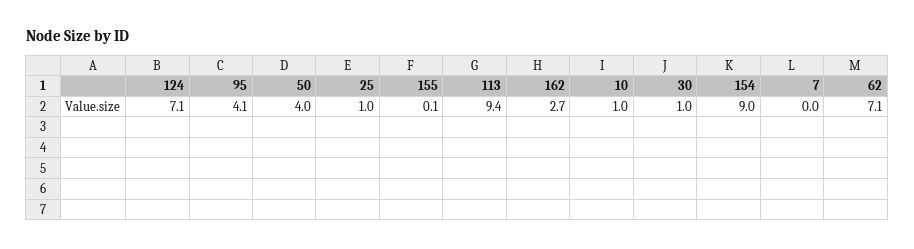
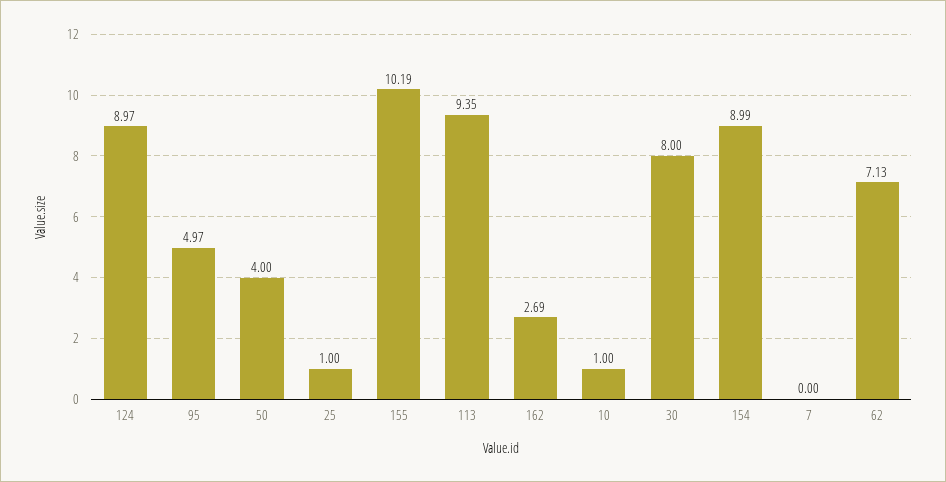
124: 7.1 -> 8.97
95: 4.1 -> 4.97
155: 0.1 -> 10.19
30: 1 -> 8

